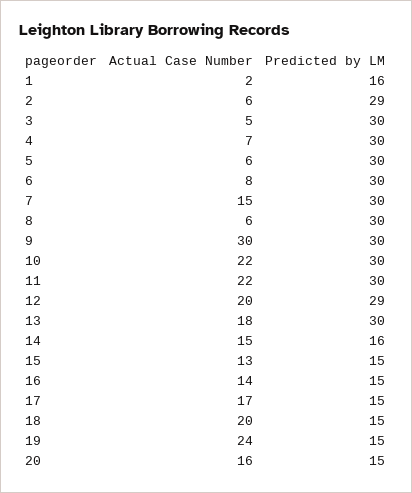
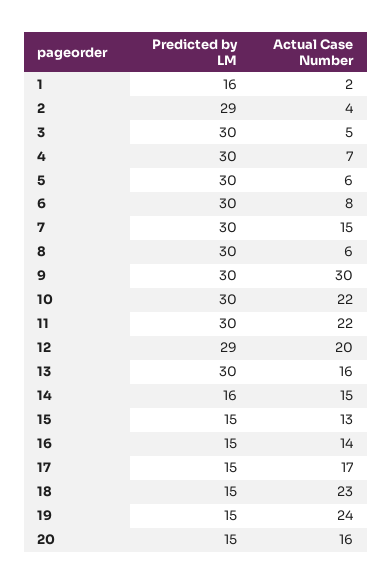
Actual Case Number, 2: 6 -> 4
Actual Case Number, 13: 18 -> 16
Actual Case Number, 18: 20 -> 23

